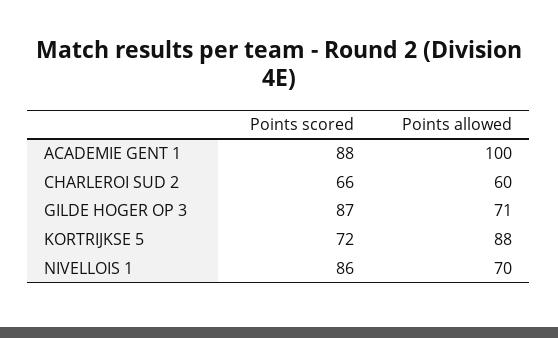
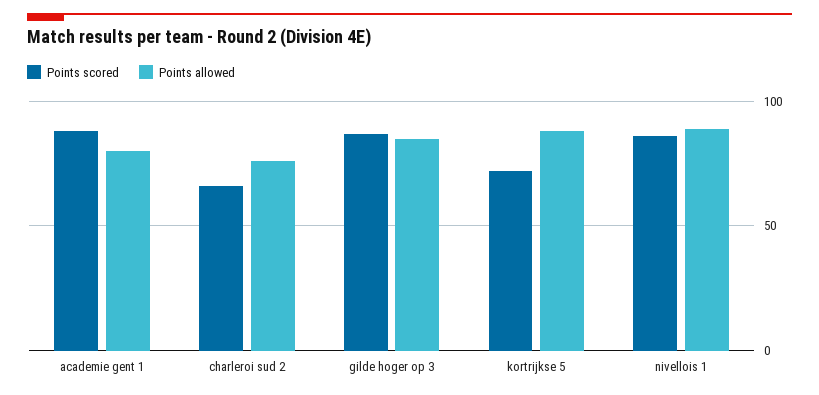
Points allowed, ACADEMIE GENT 1: 100 -> 80
Points allowed, CHARLEROI SUD 2: 60 -> 75
Points allowed, GILDE HOGER OP 3: 71 -> 85
Points allowed, NIVELLOIS 1: 70 -> 90

